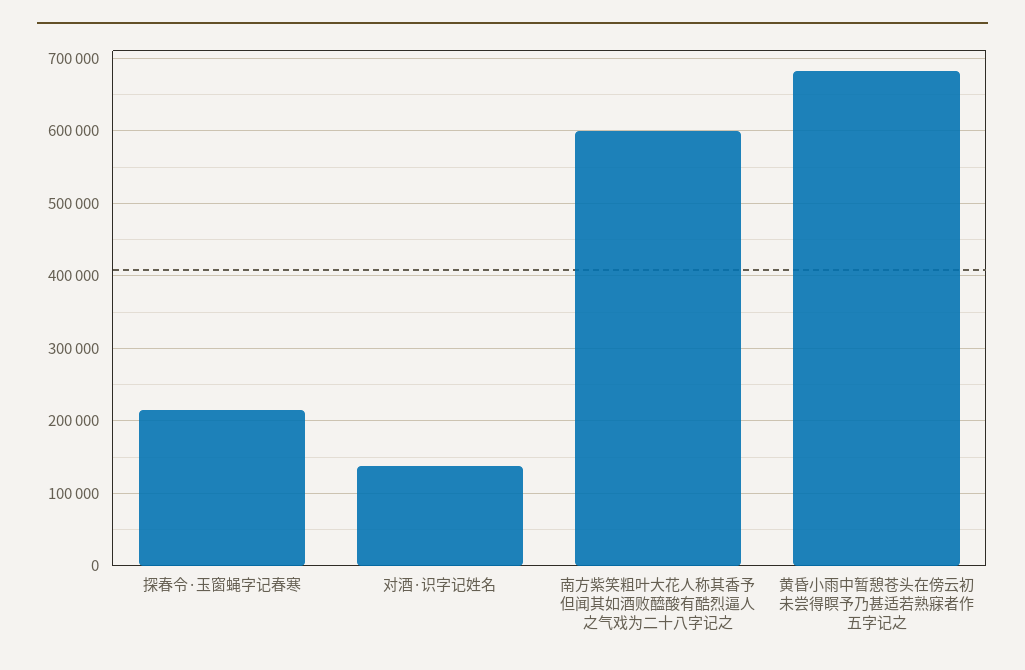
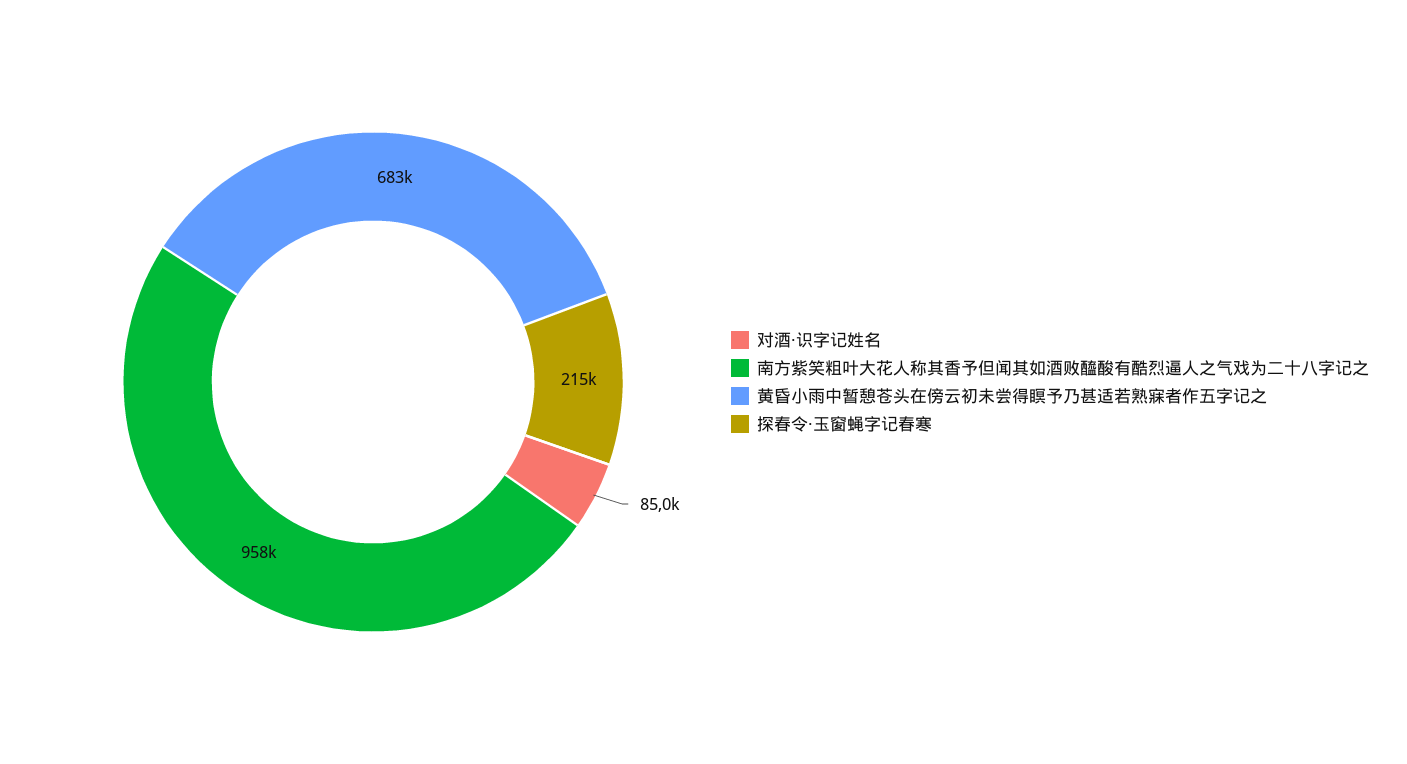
对酒·识字记姓名: 140000 -> 85000
南方紫笑粗叶大花人称其香予但闻其如酒败醯酸有酷烈逼人之气戏为二十八字记之: 600000 -> 958000

